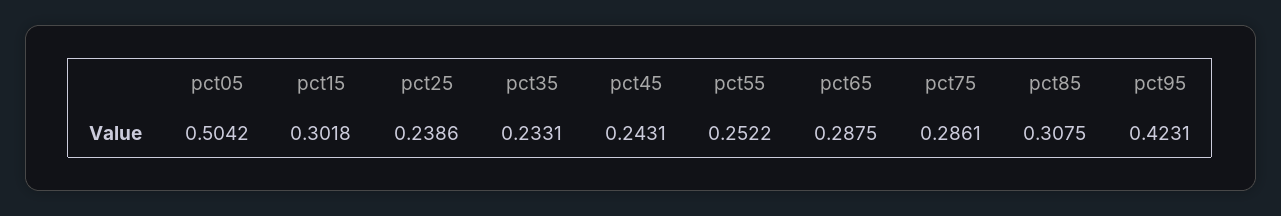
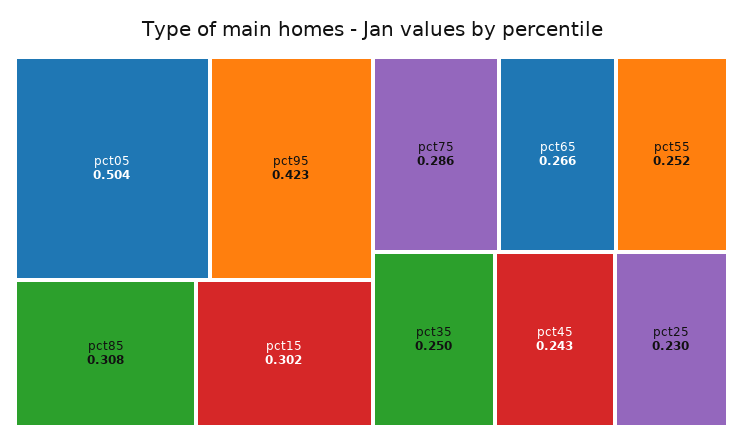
pct25: 0.2386 -> 0.23
pct35: 0.2331 -> 0.25
pct65: 0.2875 -> 0.266

